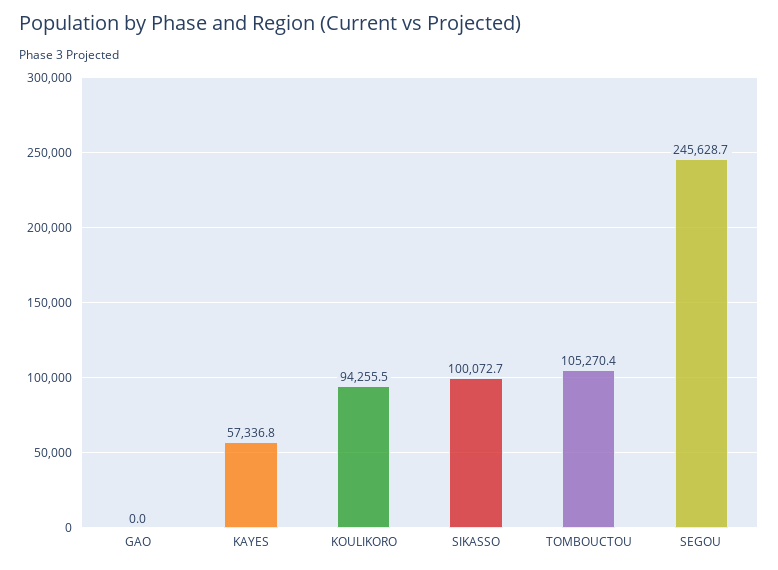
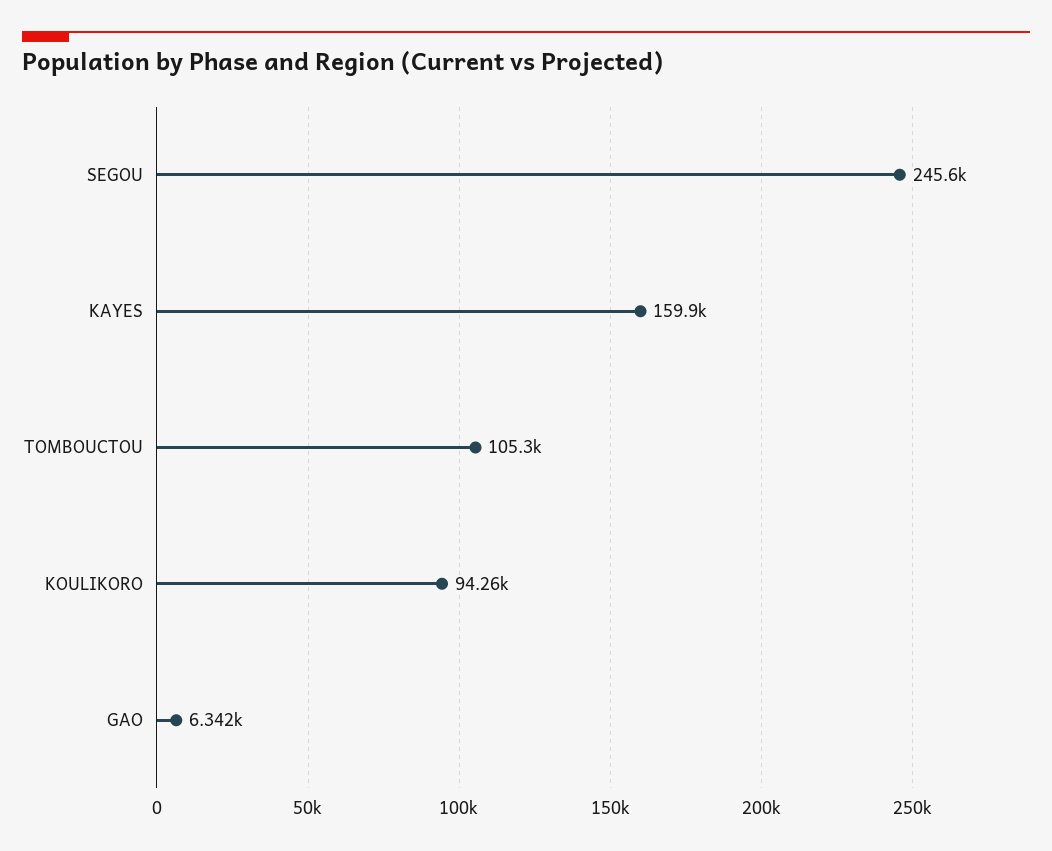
GAO: 0 -> 6342
KAYES: 57336.8 -> 159900
SIKASSO: 100072.7 -> none

